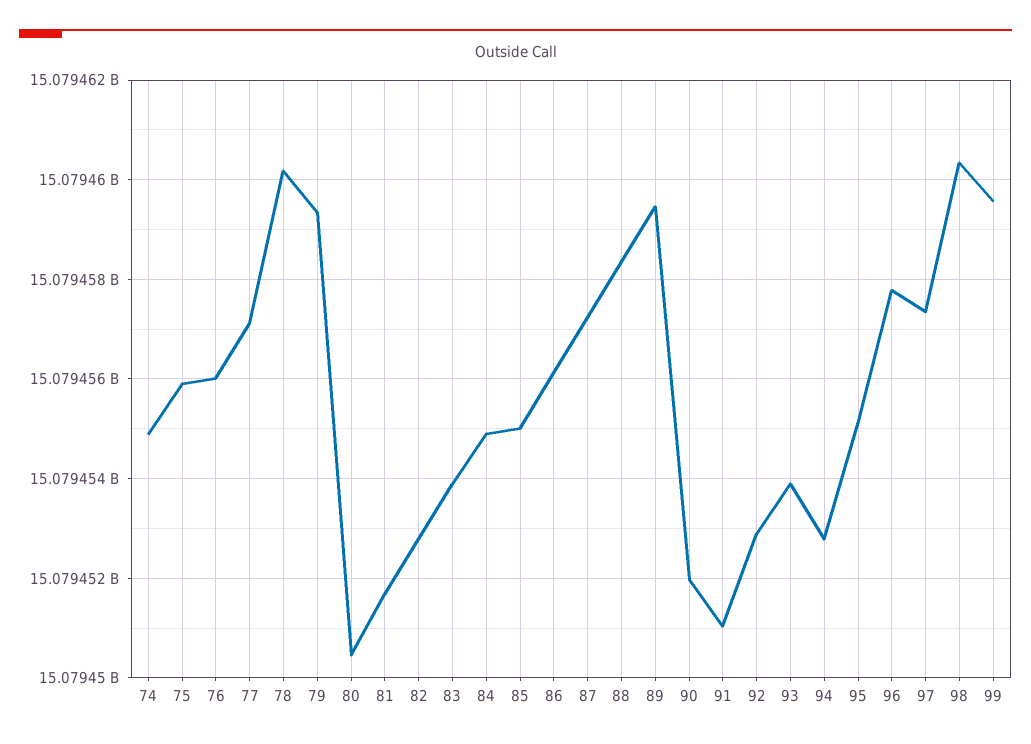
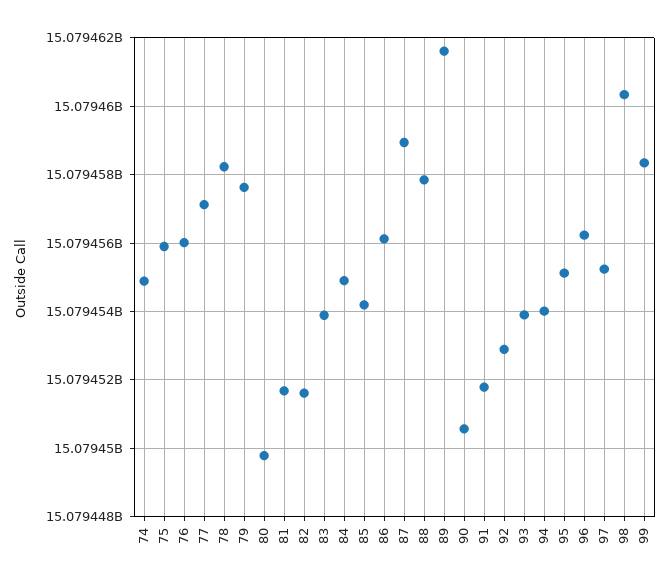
78: 15079460200 -> 15079458200
79: 15079459400 -> 15079457600
80: 15079450400 -> 15079449800
82: 15079452800 -> 15079451600
85: 15079455000 -> 15079454200
87: 15079457200 -> 15079459000
88: 15079458400 -> 15079457800
89: 15079459400 -> 15079461600
90: 15079452000 -> 15079450600
91: 15079451000 -> 15079451800
94: 15079452800 -> 15079454000
96: 15079457800 -> 15079456200
97: 15079457400 -> 15079455200
99: 15079459600 -> 15079458400

